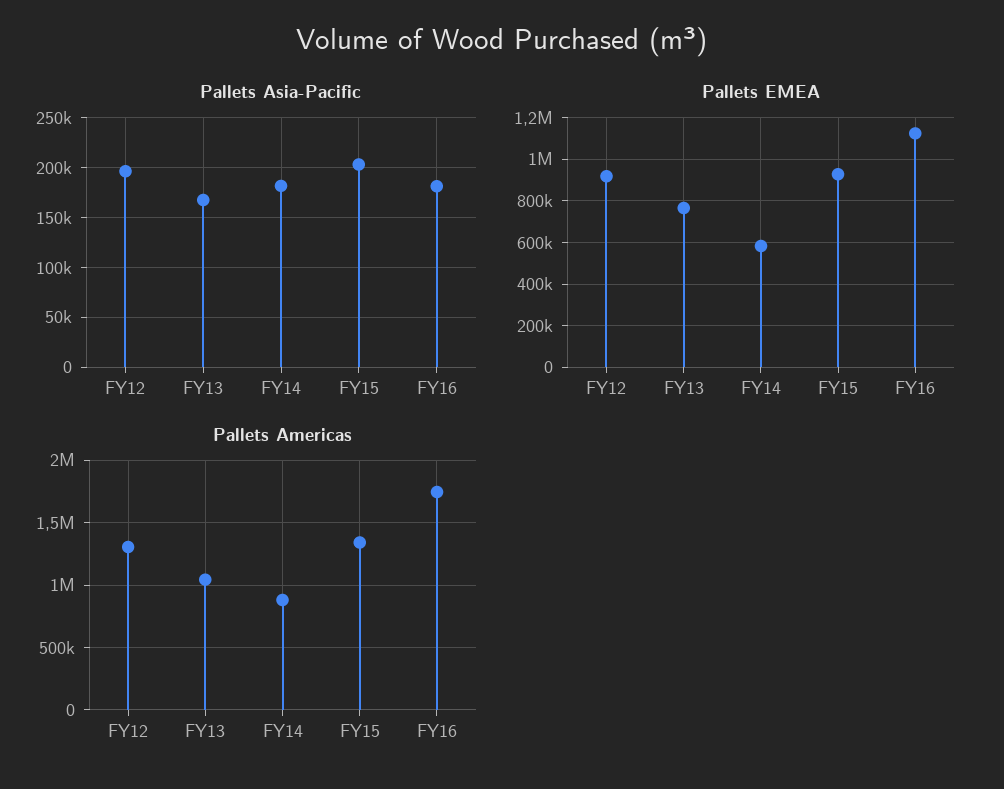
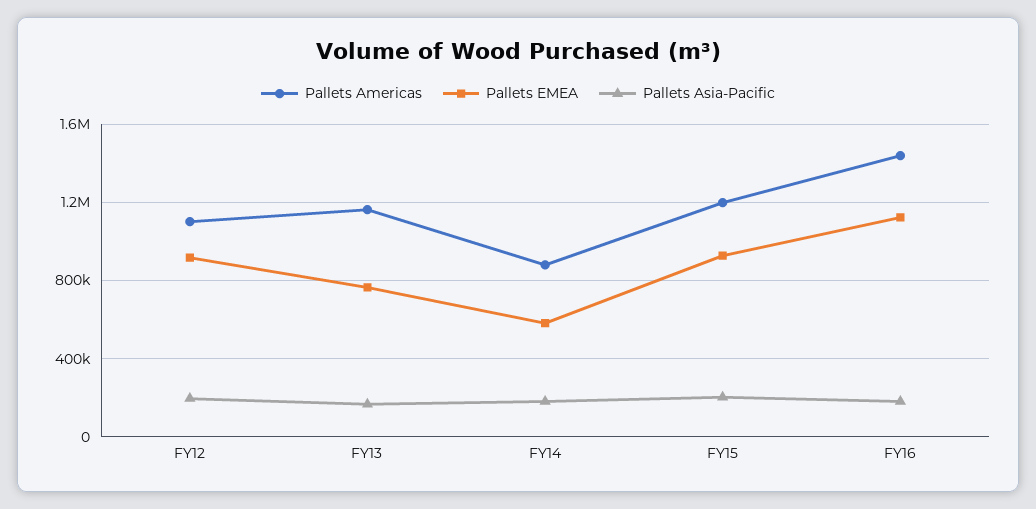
Pallets Americas, FY12: 1300000 -> 1100000
Pallets Americas, FY13: 1050000 -> 1150000
Pallets Americas, FY15: 1350000 -> 1200000
Pallets Americas, FY16: 1750000 -> 1450000

